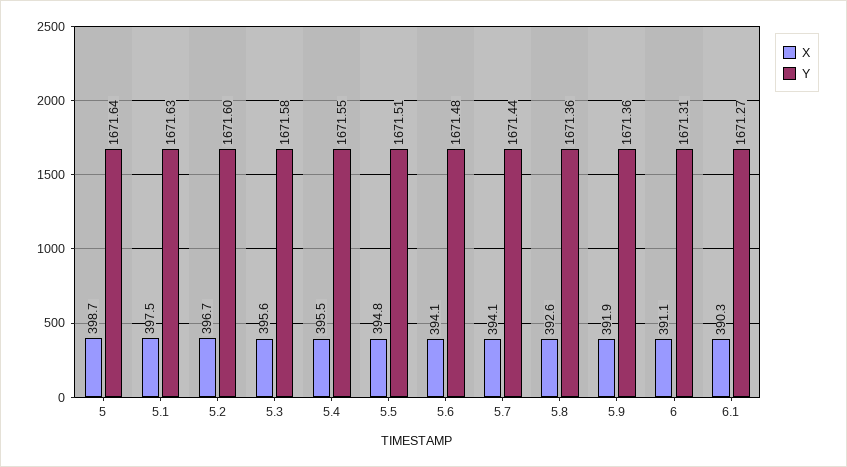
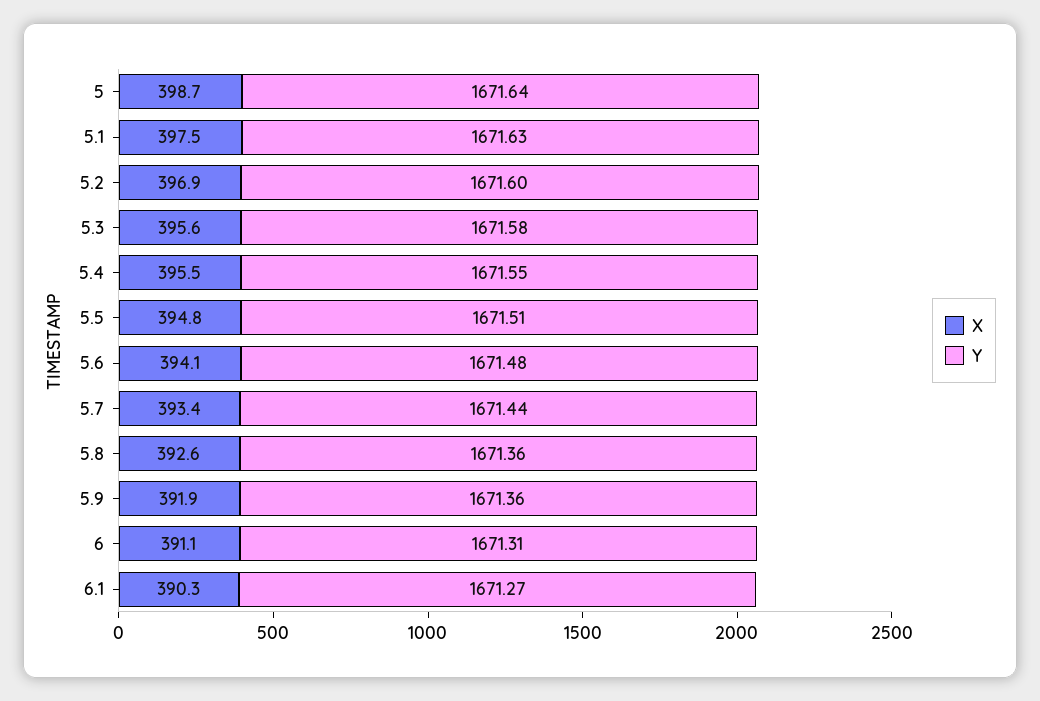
X, 5.2: 396.7 -> 396.9
X, 5.7: 394.1 -> 393.4

